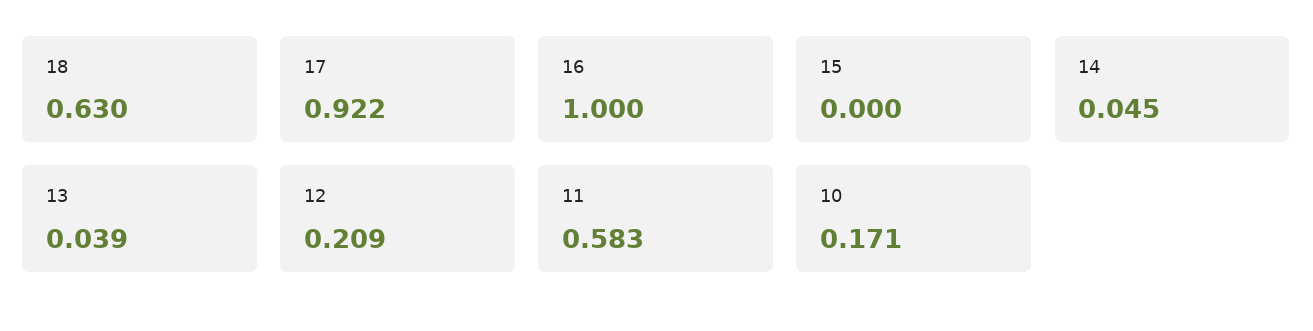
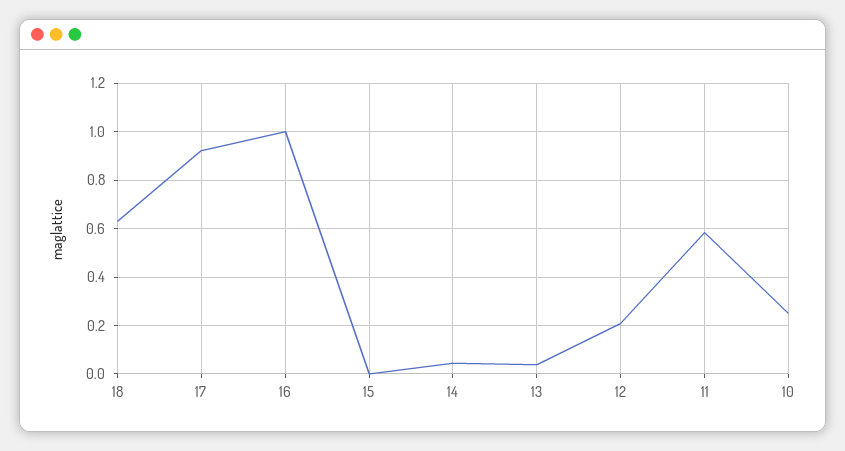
10: 0.171 -> 0.25

